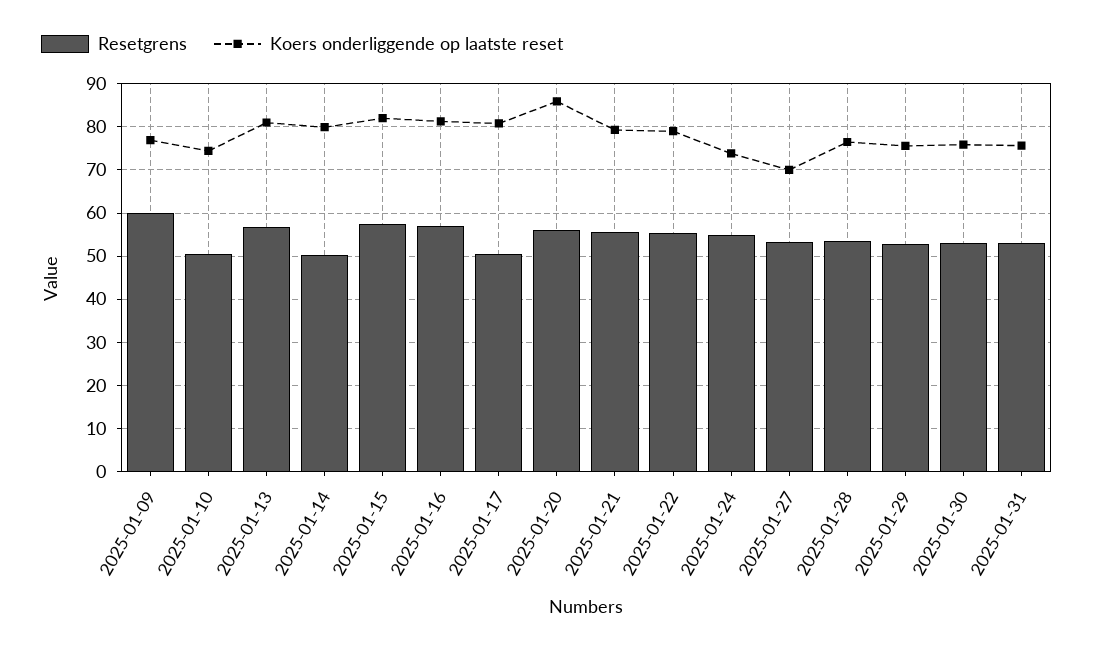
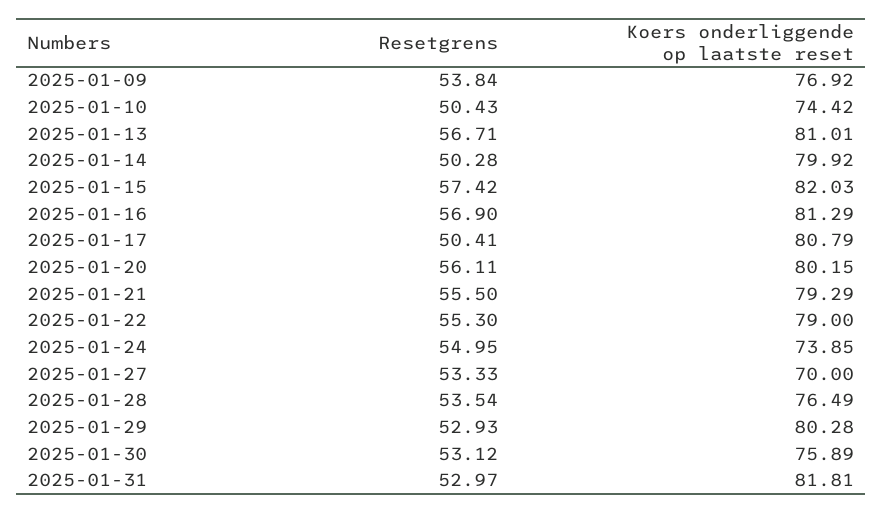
Resetgrens, 2025-01-09: 60 -> 53.84
Koers onderliggende op laatste reset, 2025-01-20: 86 -> 80.15
Koers onderliggende op laatste reset, 2025-01-29: 76 -> 80.28
Koers onderliggende op laatste reset, 2025-01-31: 76 -> 81.81

